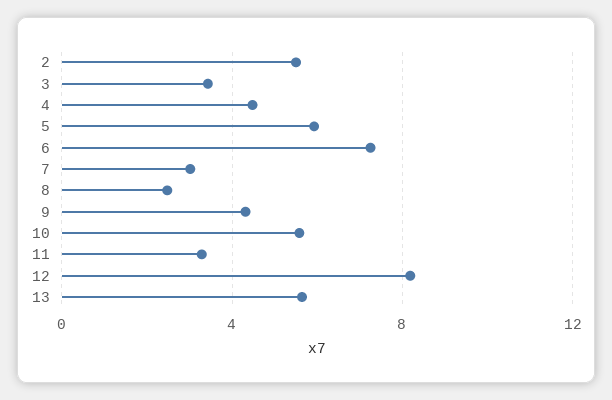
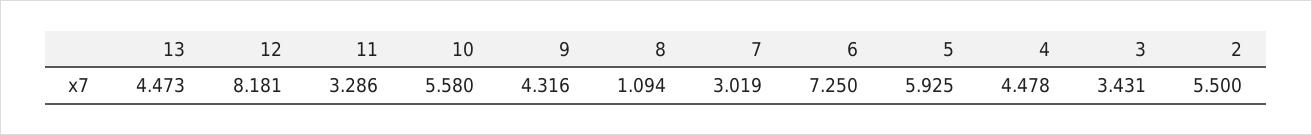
8: 2.5 -> 1.094
13: 5.5 -> 4.473

